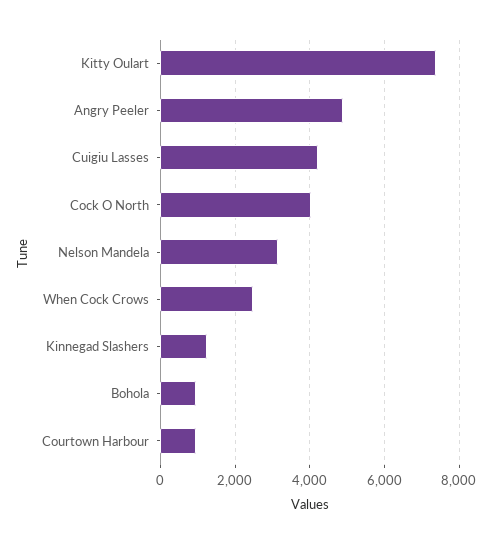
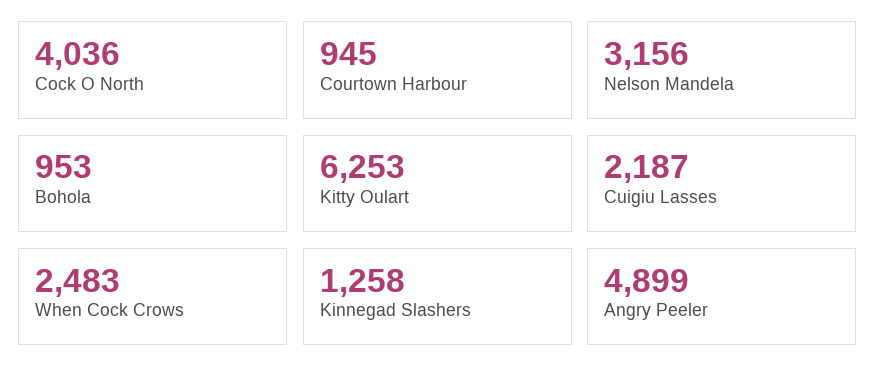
Kitty Oulart: 7400 -> 6253
Cuigiu Lasses: 4200 -> 2187

